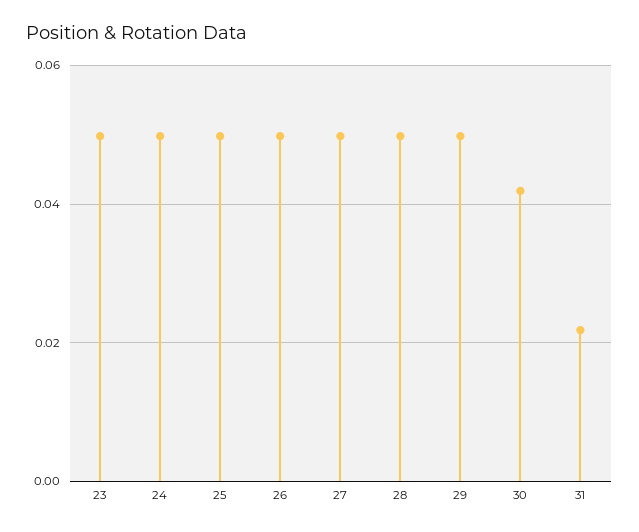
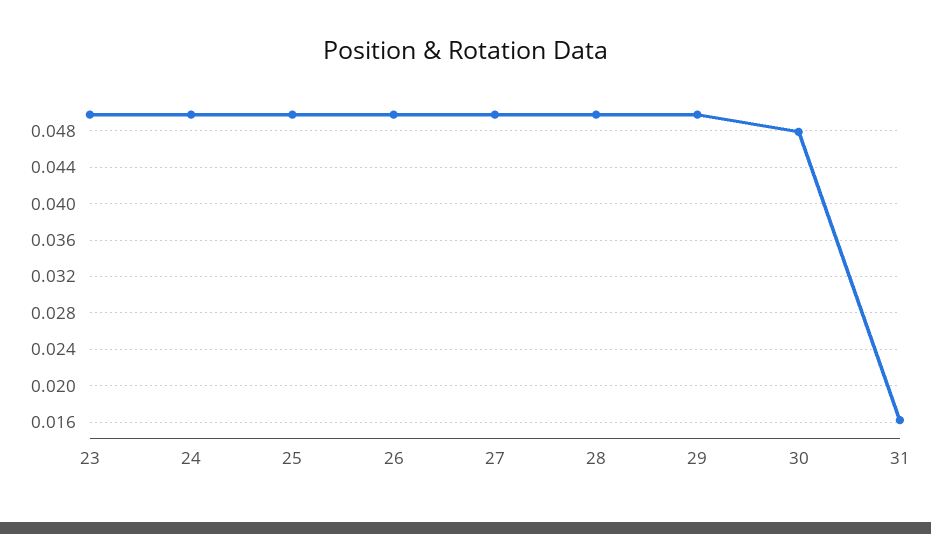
30: 0.042 -> 0.048
31: 0.022 -> 0.016

